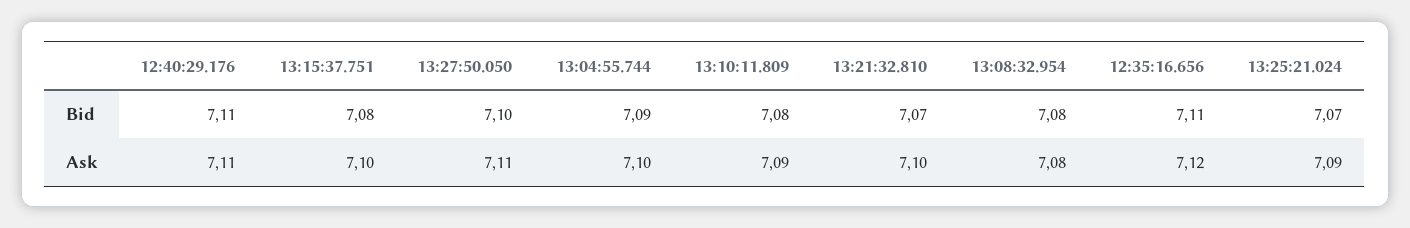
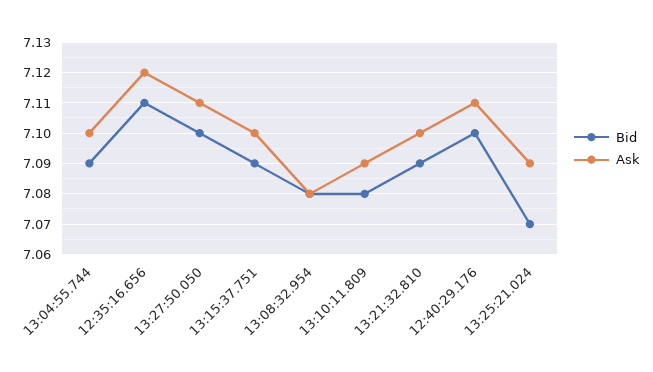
Bid, 12:40:29.176: 7.11 -> 7.1
Bid, 13:15:37.751: 7.08 -> 7.09
Bid, 13:21:32.810: 7.07 -> 7.09

